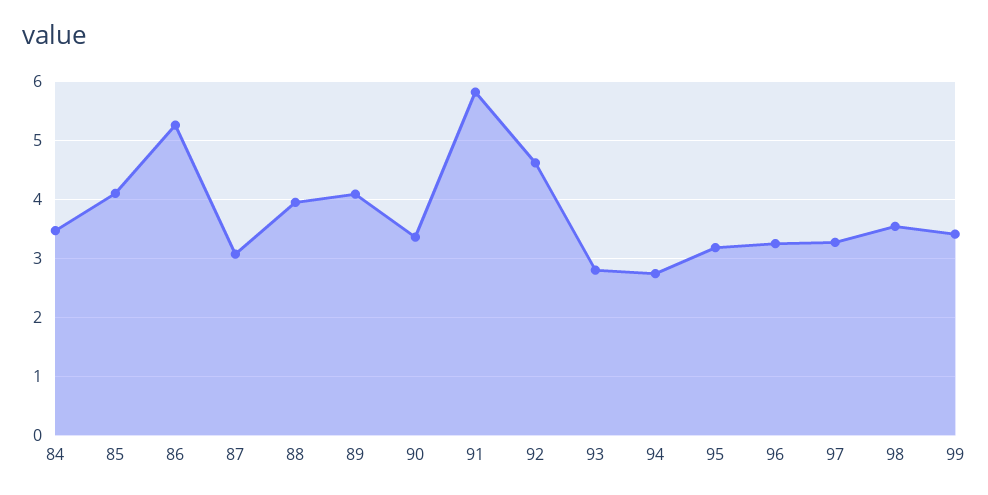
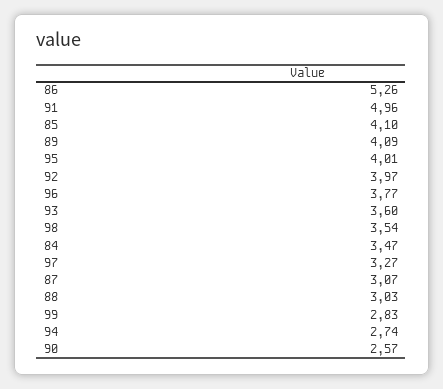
88: 4 -> 3.03
90: 3.4 -> 2.57
91: 5.8 -> 4.96
92: 4.6 -> 3.97
93: 2.8 -> 3.6
95: 3.2 -> 4.01
96: 3.2 -> 3.77
99: 3.4 -> 2.83

